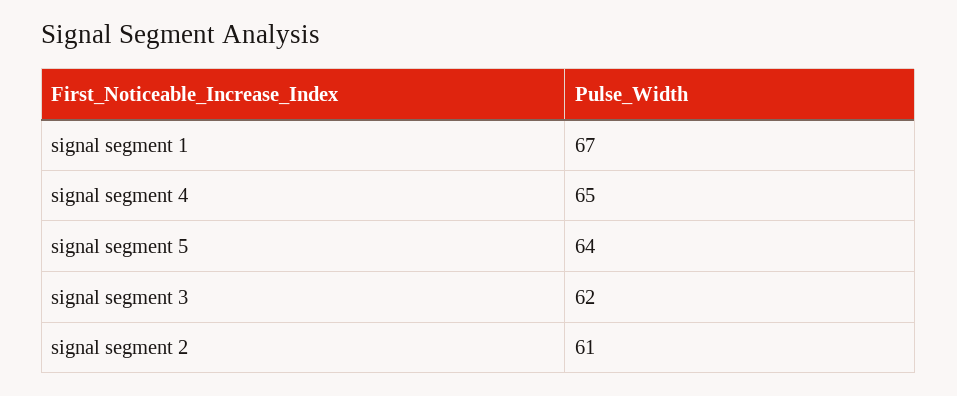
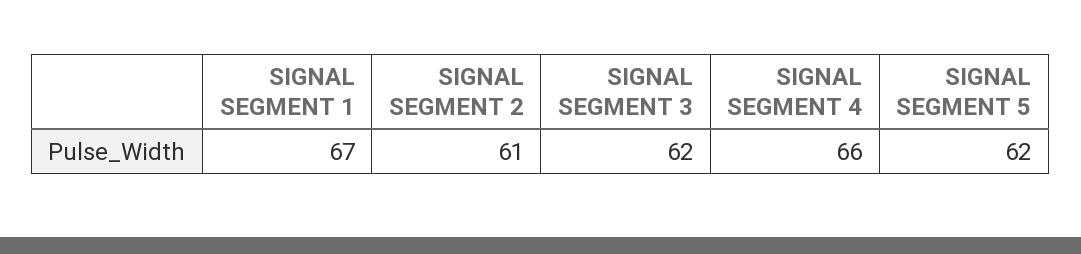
signal segment 4: 65 -> 66
signal segment 5: 64 -> 62

